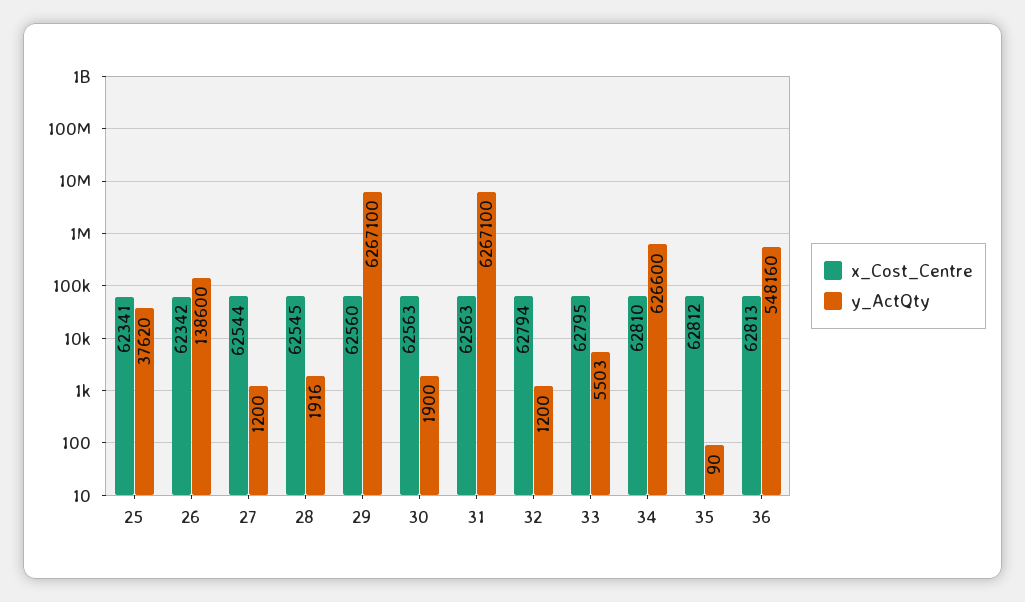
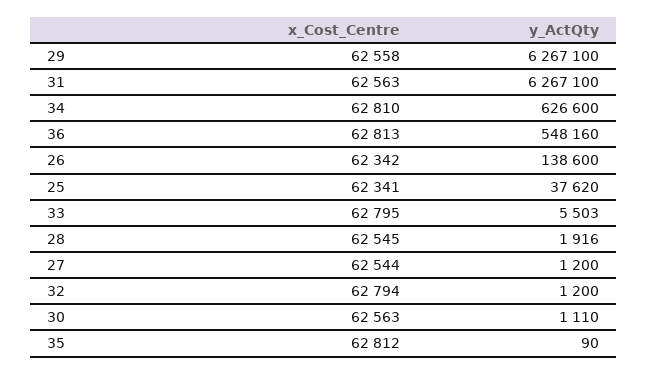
x_Cost_Centre, 29: 62560 -> 62558
y_ActQty, 30: 1900 -> 1110

